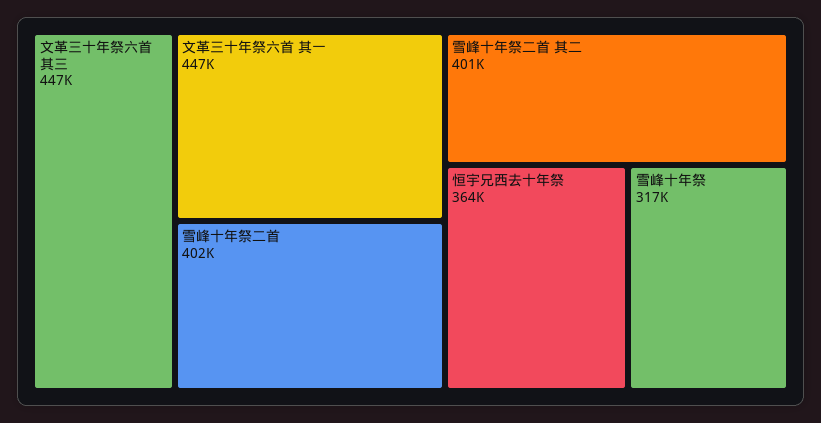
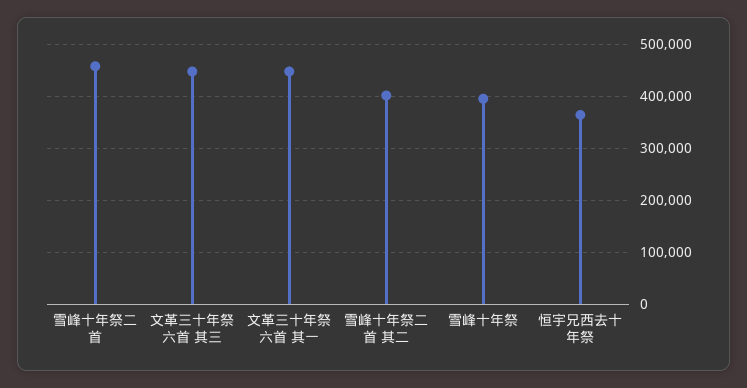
雪峰十年祭二首: 402000 -> 460000
雪峰十年祭: 317000 -> 400000

